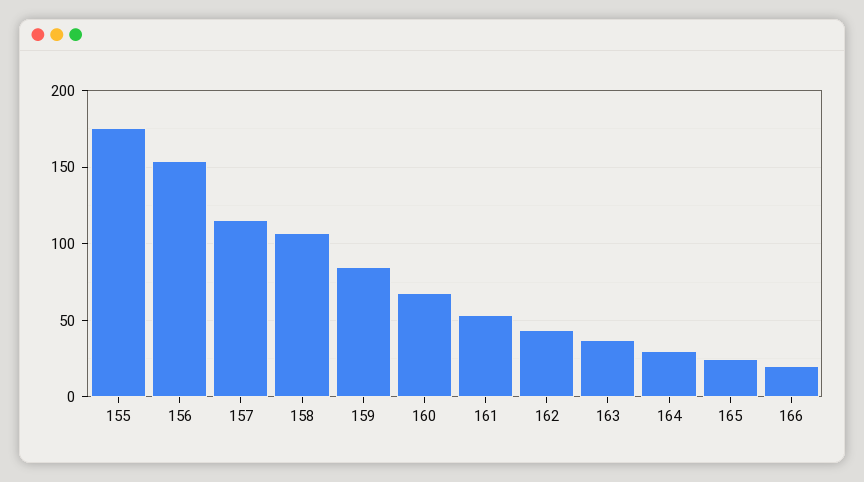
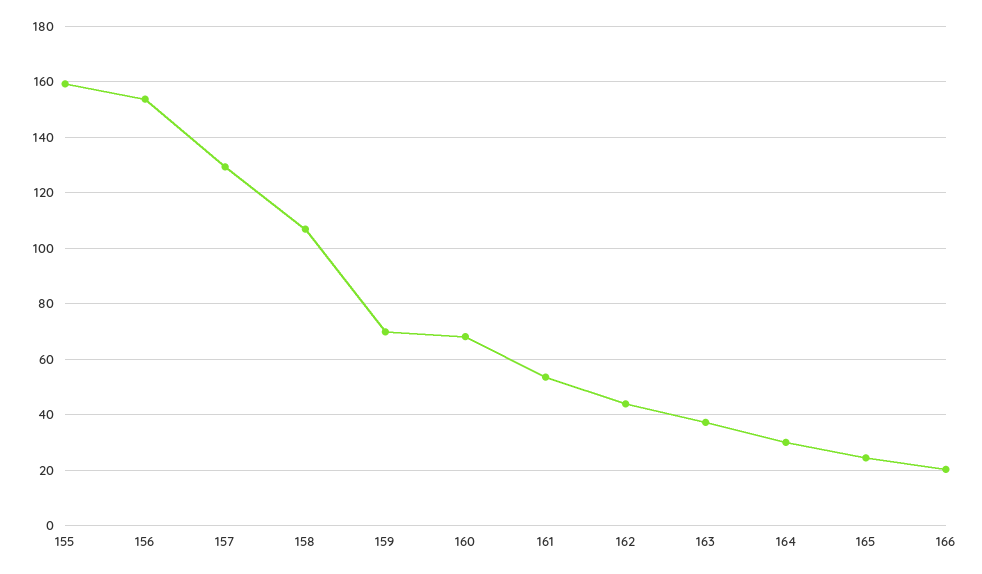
155: 175 -> 160
157: 115 -> 130
159: 85 -> 70

